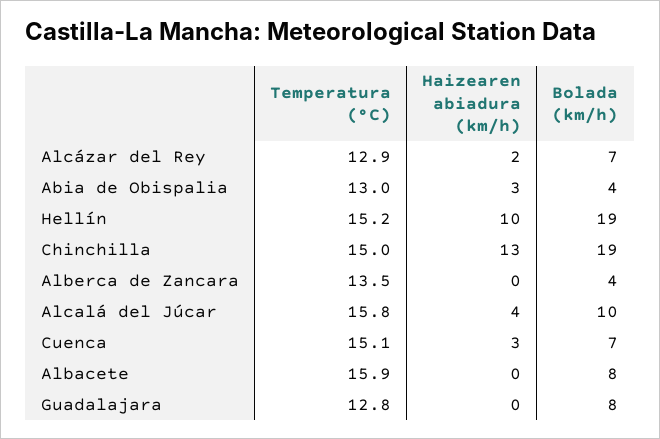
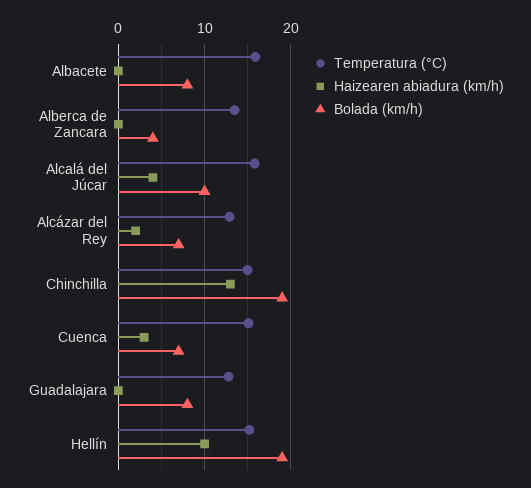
Temperatura (°C), Abia de Obispalia: 13 -> none
Haizearen abiadura (km/h), Abia de Obispalia: 3 -> none
Bolada (km/h), Abia de Obispalia: 4 -> none

